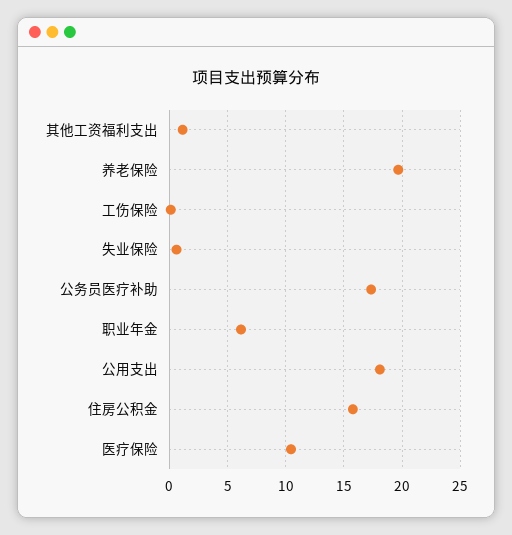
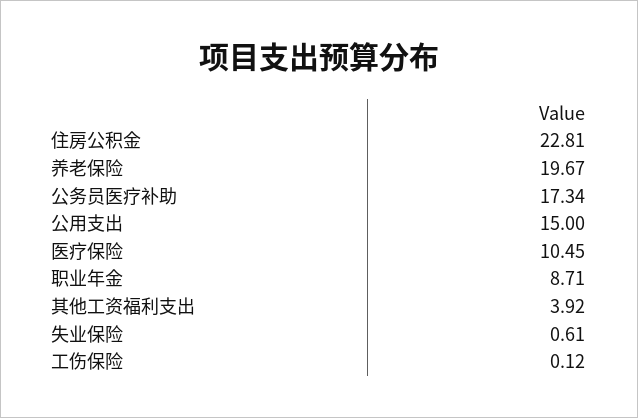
其他工资福利支出: 1 -> 3.92
职业年金: 6 -> 8.71
公用支出: 18 -> 15
住房公积金: 16 -> 22.81

